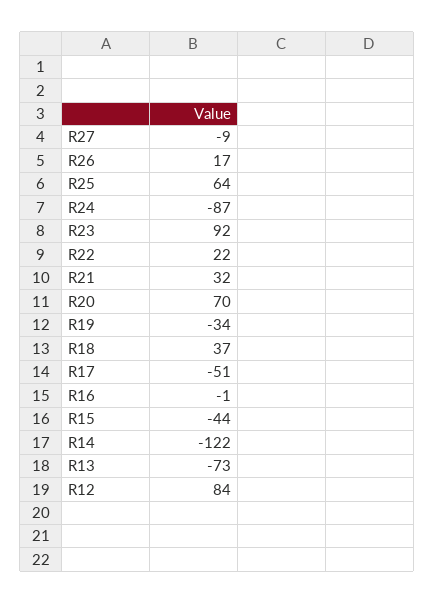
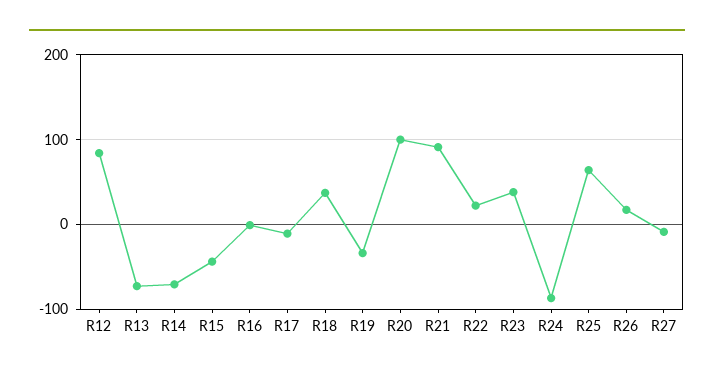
R23: 92 -> 40
R21: 32 -> 90
R20: 70 -> 100
R17: -51 -> -10
R14: -122 -> -70

